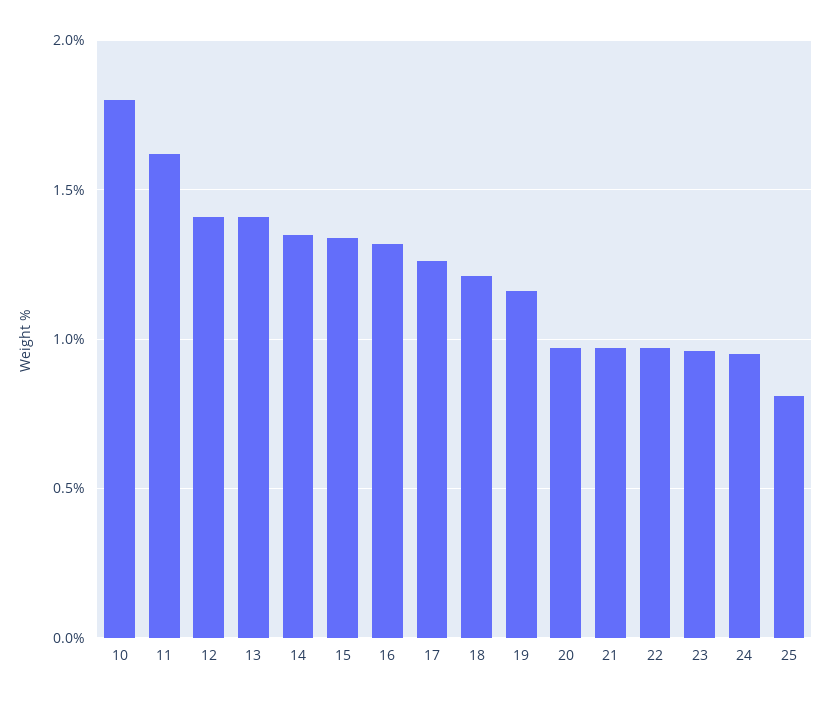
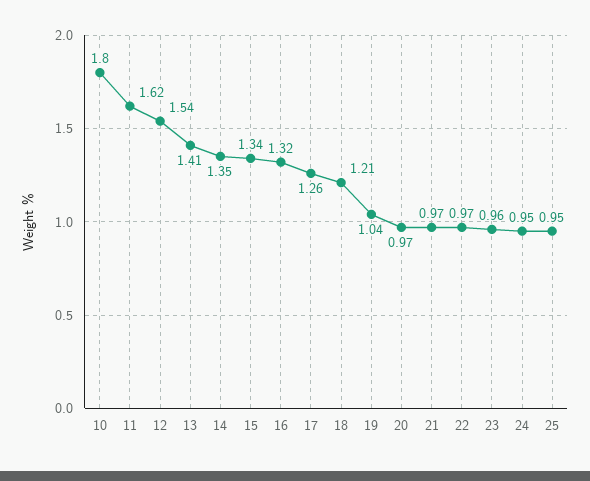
12: 1.4 -> 1.54
19: 1.15 -> 1.04
25: 0.8 -> 0.95

